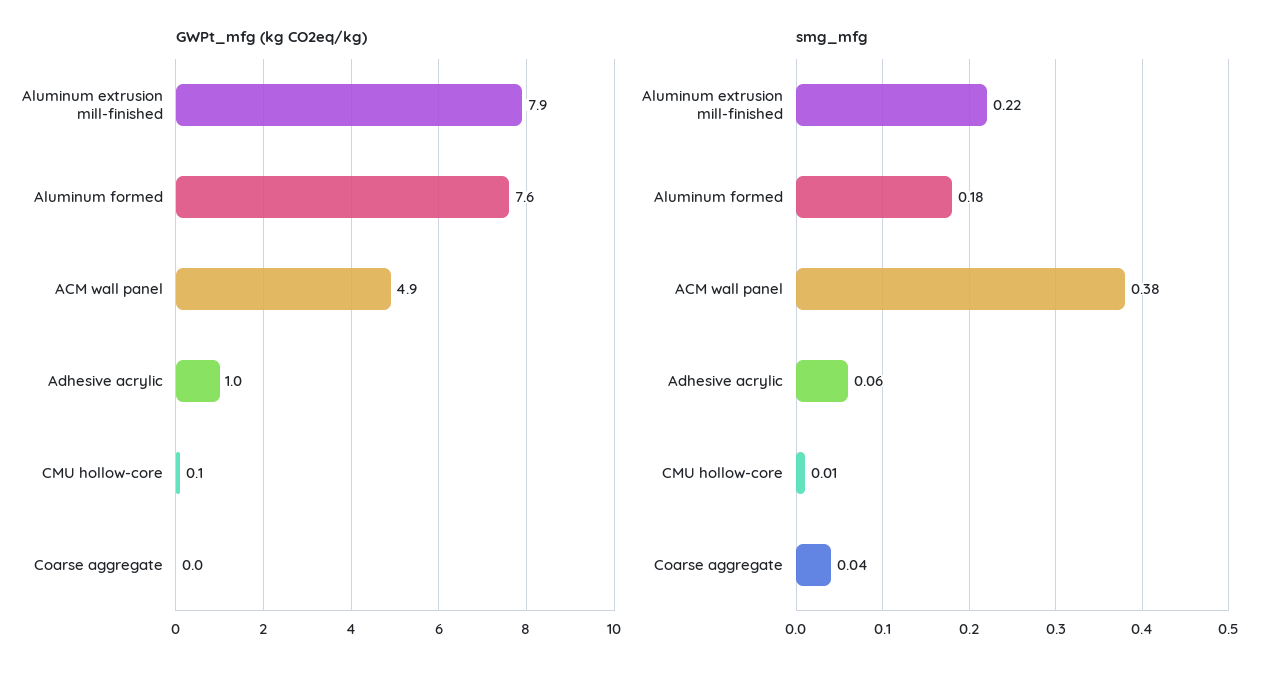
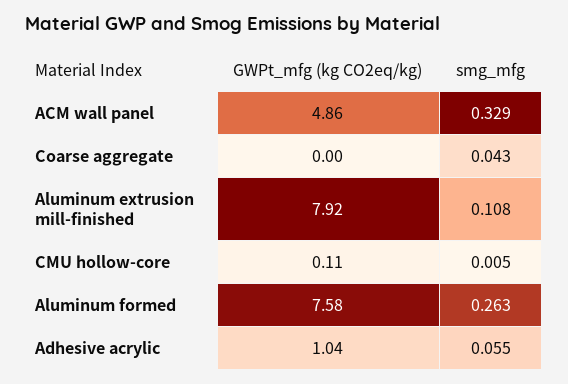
smg_mfg, Aluminum extrusion mill-finished: 0.22 -> 0.108
smg_mfg, Aluminum formed: 0.18 -> 0.263
smg_mfg, ACM wall panel: 0.38 -> 0.329

